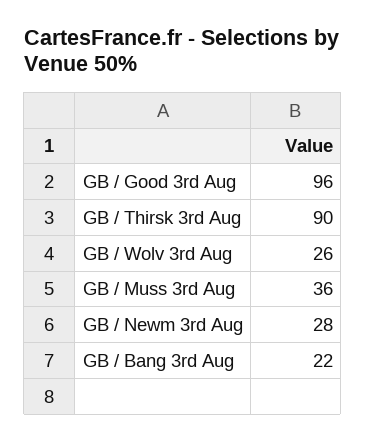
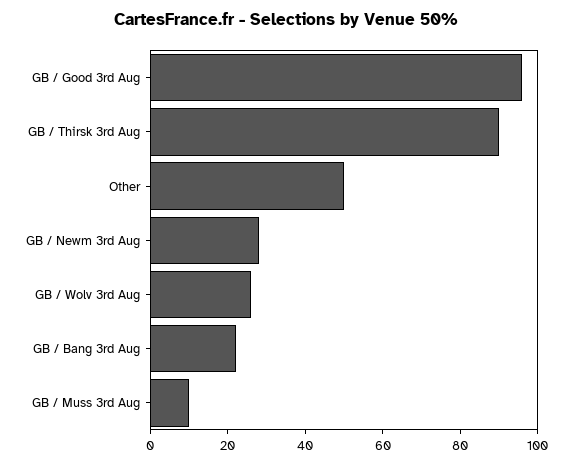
GB / Muss 3rd Aug: 36 -> 10
Other: none -> 50

